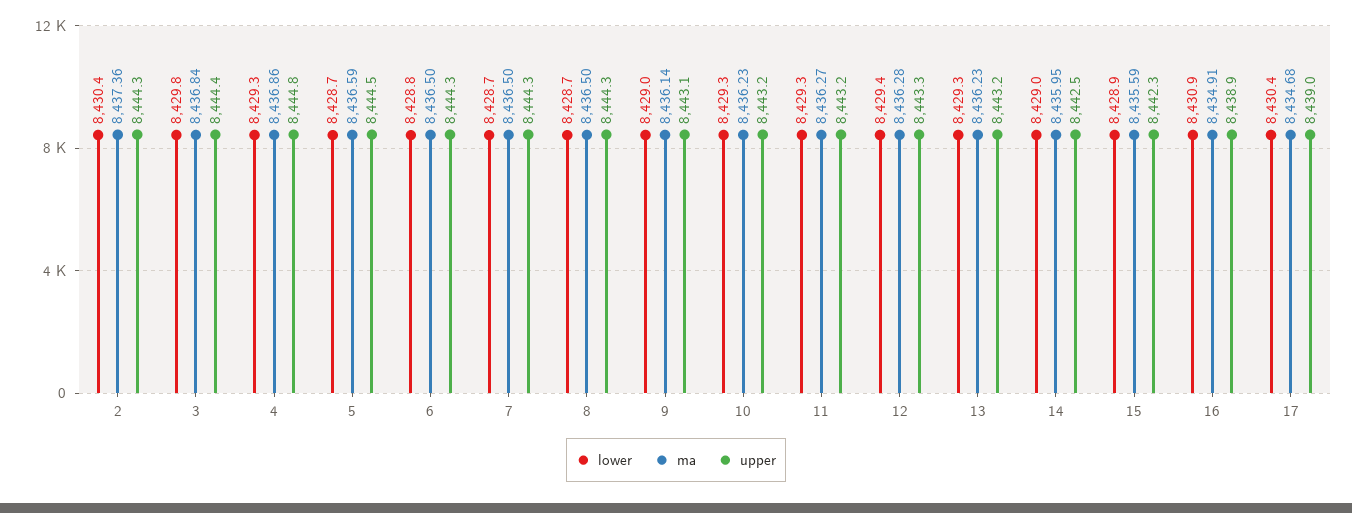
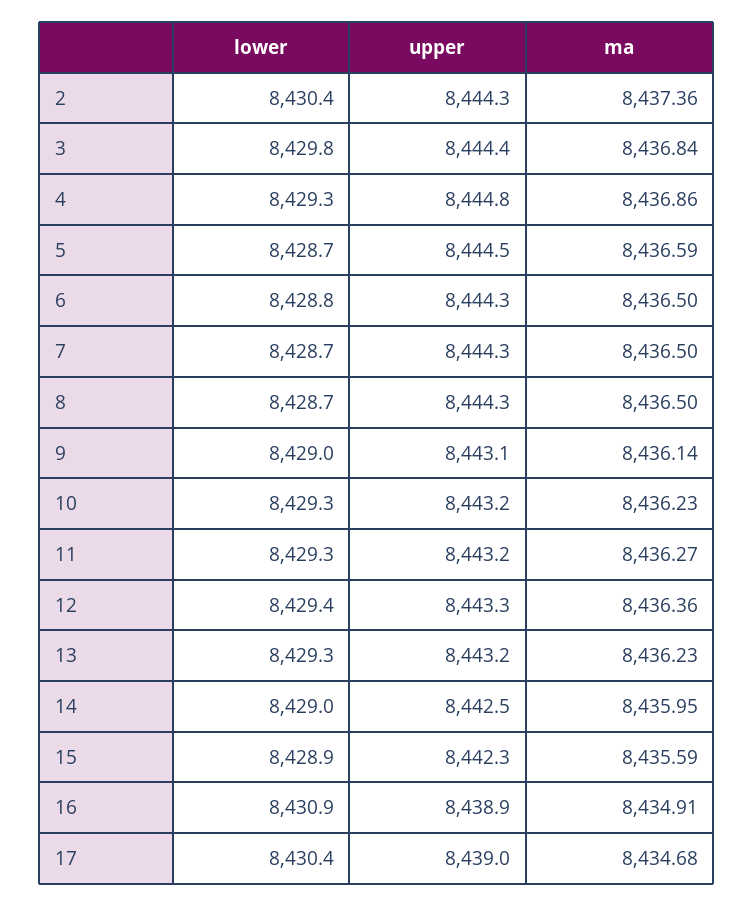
ma, 12: 8436.28 -> 8436.36

